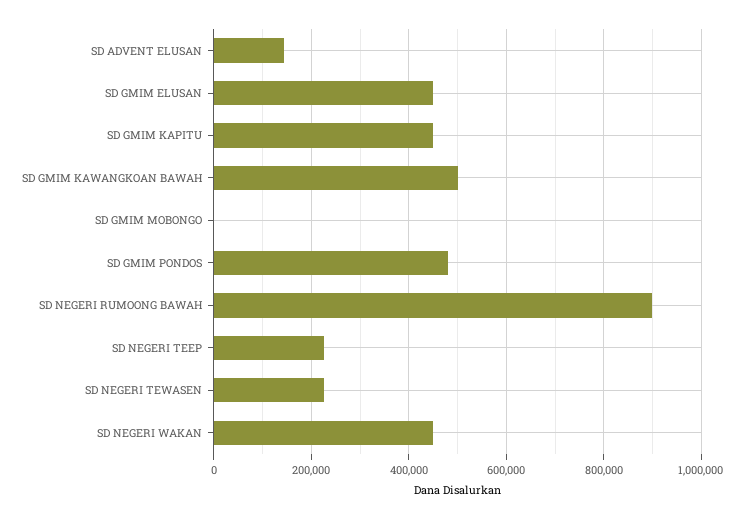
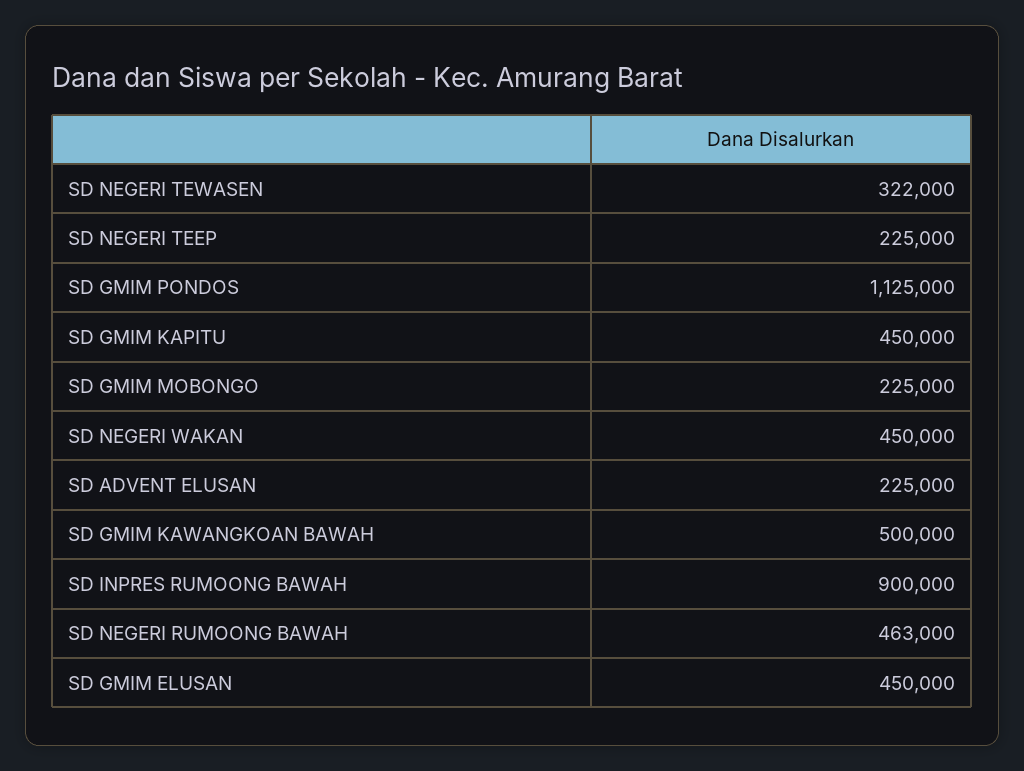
SD ADVENT ELUSAN: 140000 -> 225000
SD GMIM MOBONGO: 0 -> 225000
SD GMIM PONDOS: 480000 -> 1125000
SD NEGERI RUMOONG BAWAH: 900000 -> 463000
SD NEGERI TEWASEN: 220000 -> 322000
SD INPRES RUMOONG BAWAH: none -> 900000

